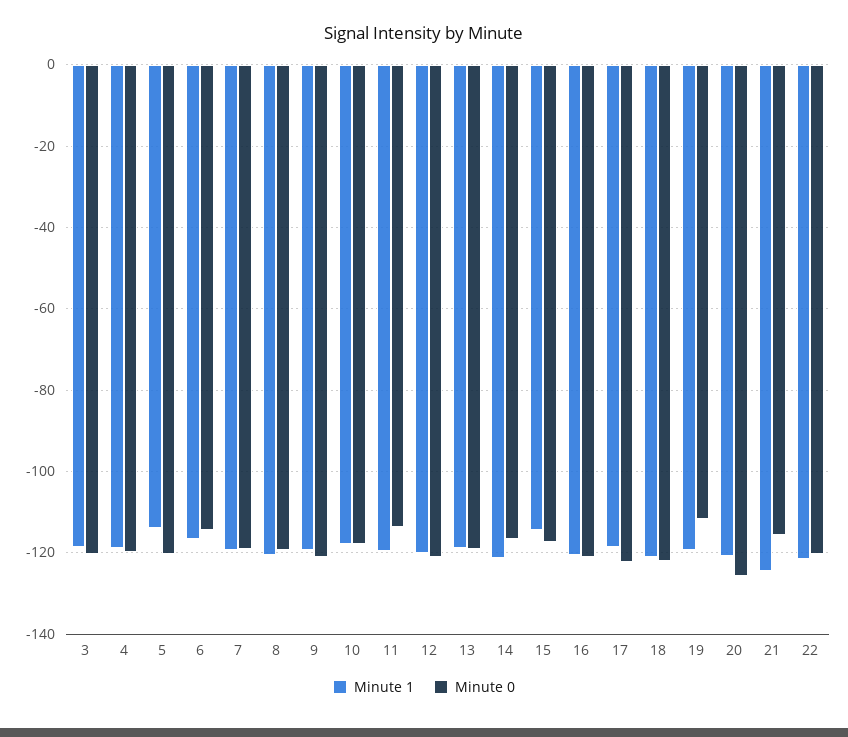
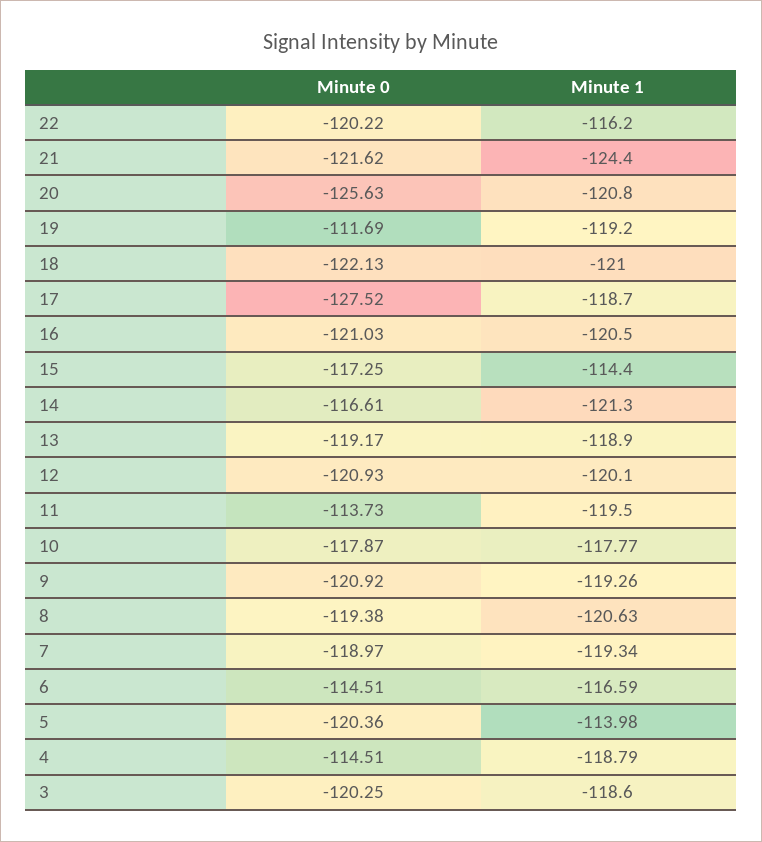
Minute 0, 4: -120 -> -114.51
Minute 0, 17: -122 -> -127.52
Minute 0, 21: -116 -> -121.62
Minute 1, 22: -122 -> -116.2

